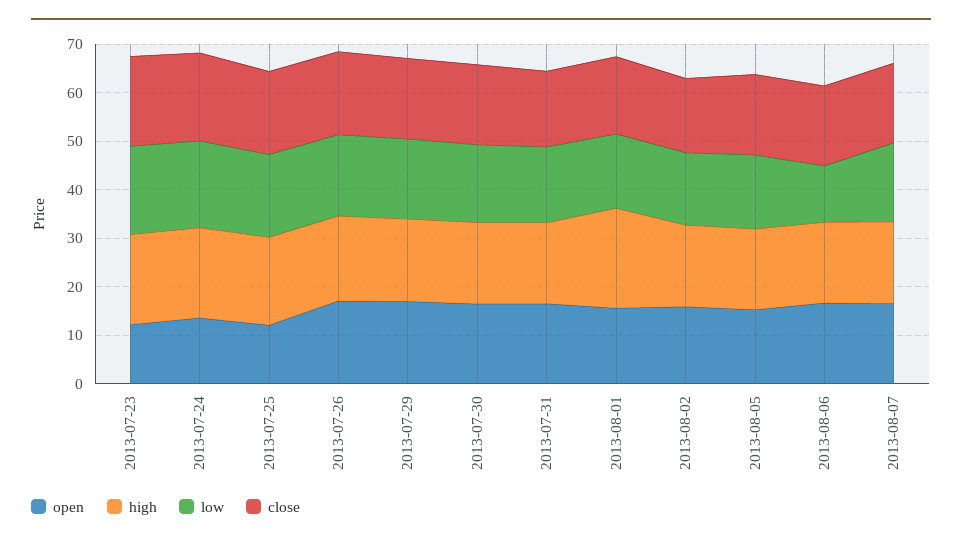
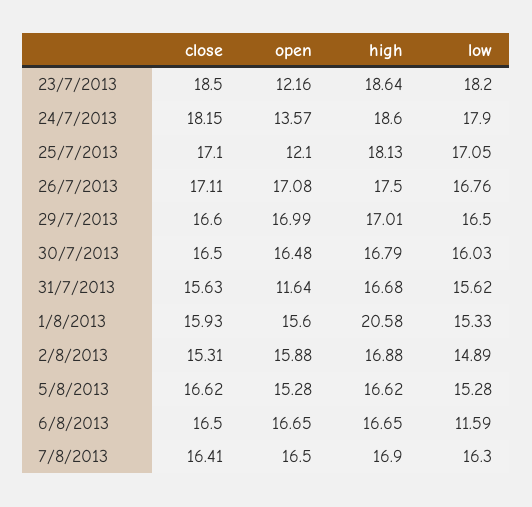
open, 2013-07-31: 16 -> 11.64

